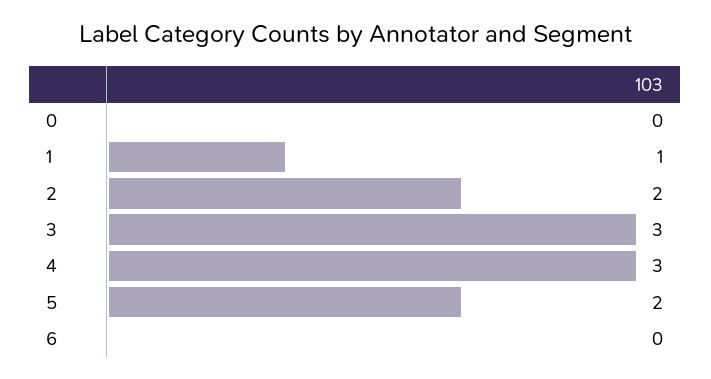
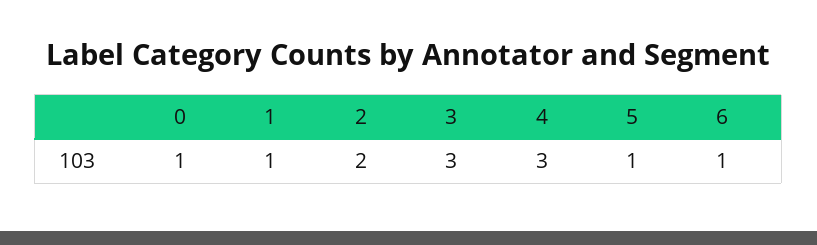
0: 0 -> 1
5: 2 -> 1
6: 0 -> 1

